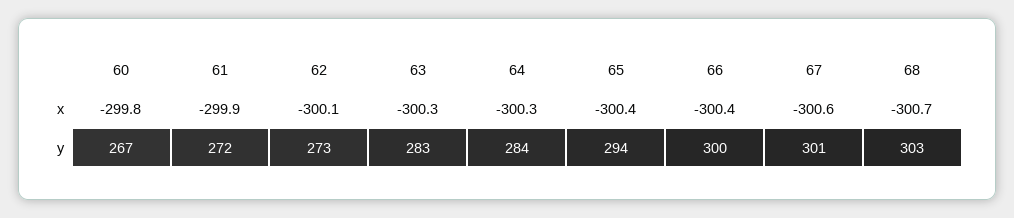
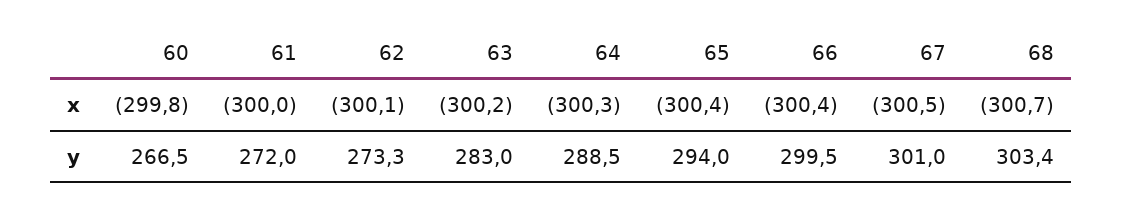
61, x: -299.9 -> -300
63, x: -300.3 -> -300.2
67, x: -300.6 -> -300.5
64, y: 284 -> 288.5

